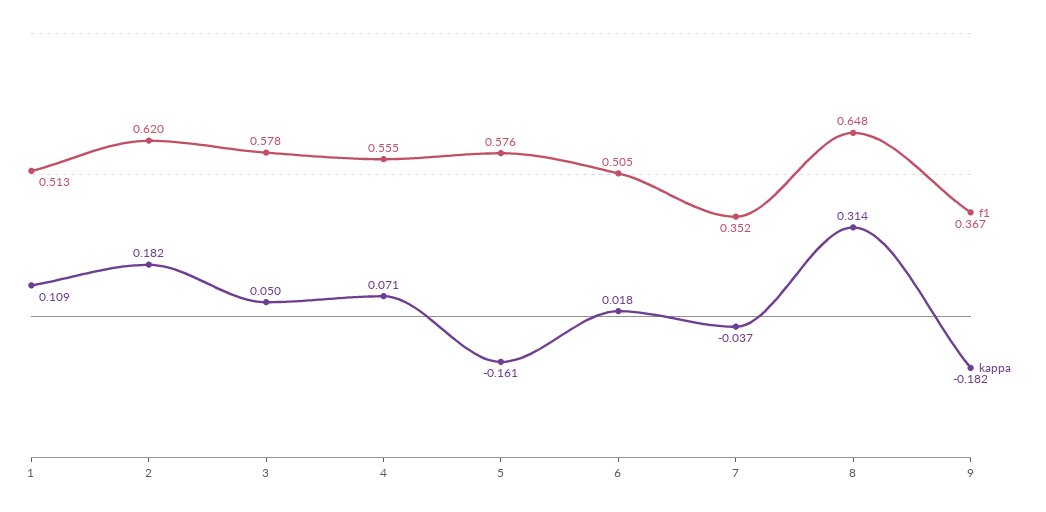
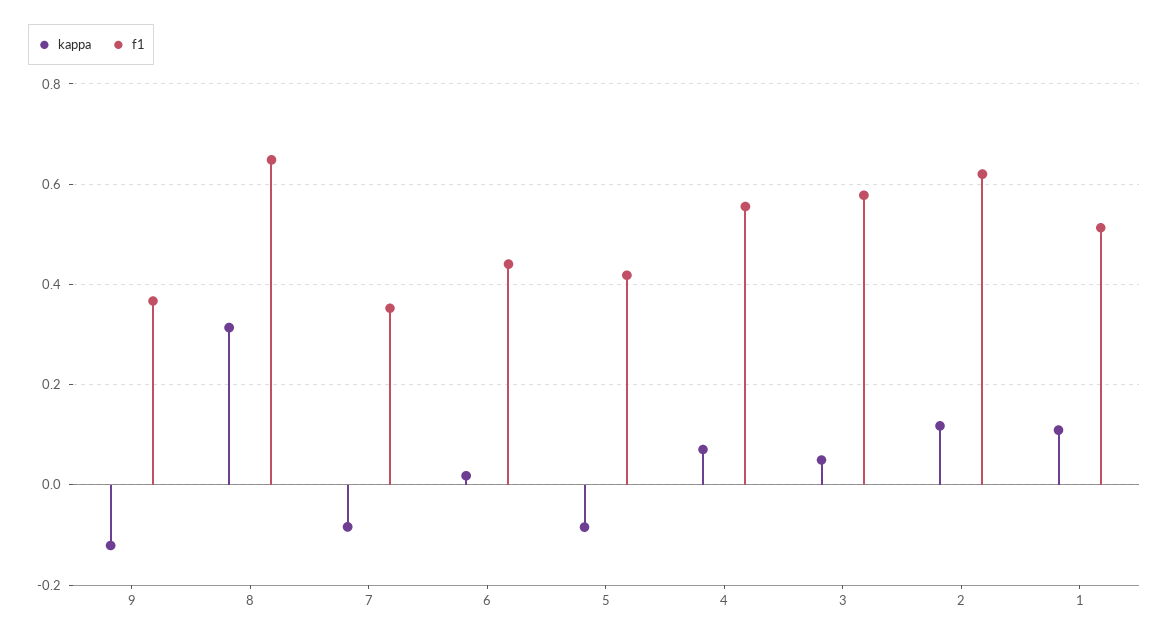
kappa, 2: 0.182 -> 0.12
f1, 5: 0.576 -> 0.42
kappa, 5: -0.161 -> -0.08
f1, 6: 0.505 -> 0.44
kappa, 7: -0.037 -> -0.08
kappa, 9: -0.182 -> -0.12

